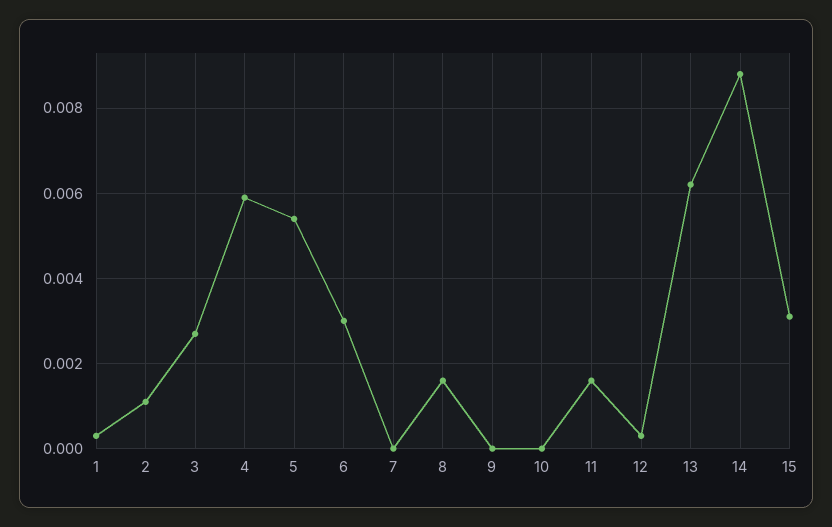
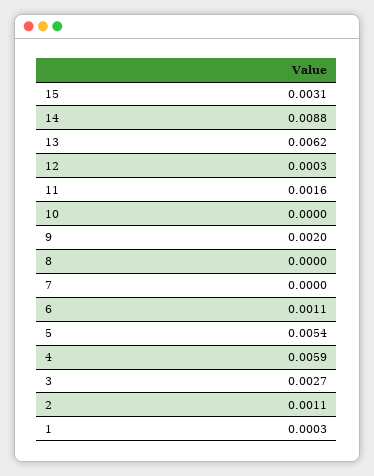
6: 0.003 -> 0.0011
8: 0.0015 -> 0
9: 0 -> 0.002

